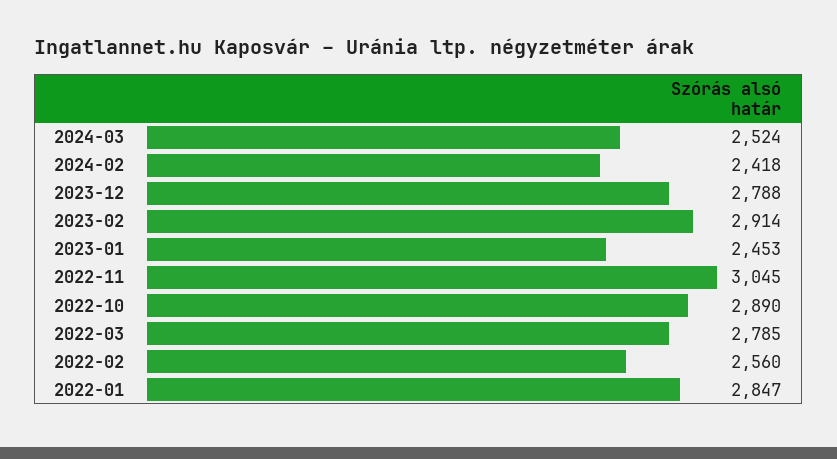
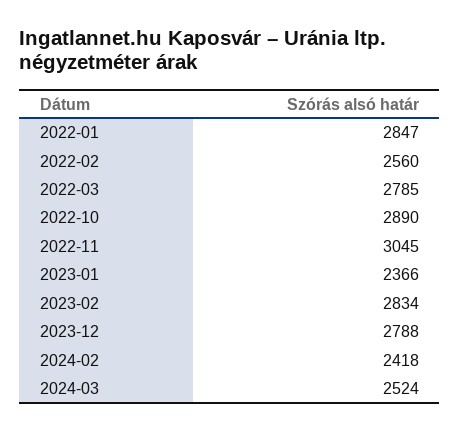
2023-02: 2914 -> 2834
2023-01: 2453 -> 2366

